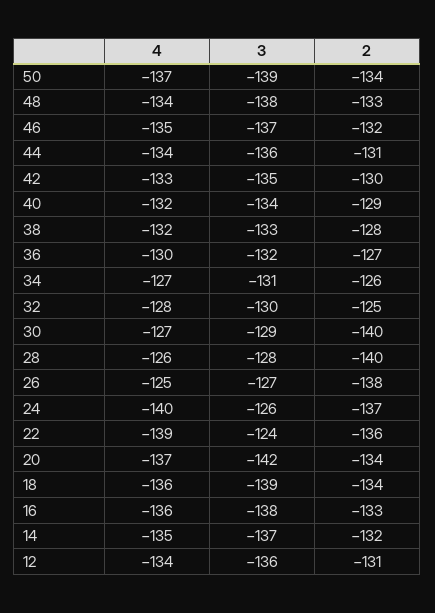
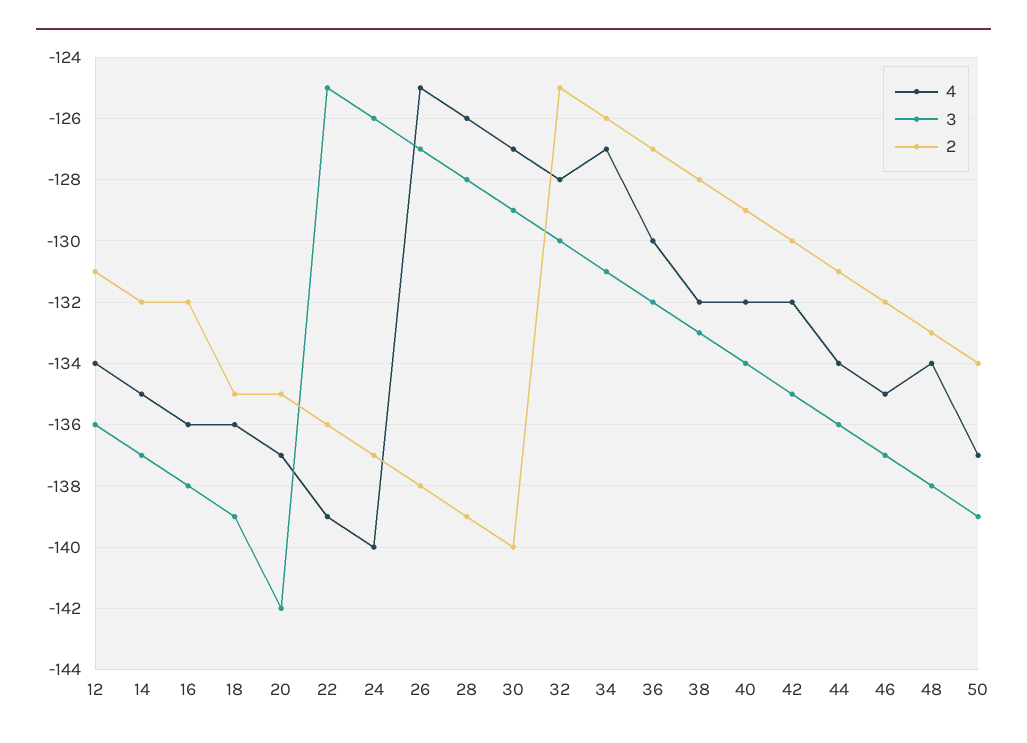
4, 42: -133 -> -132
2, 28: -140 -> -139
3, 22: -124 -> -125
2, 20: -134 -> -135
2, 18: -134 -> -135
2, 16: -133 -> -132

